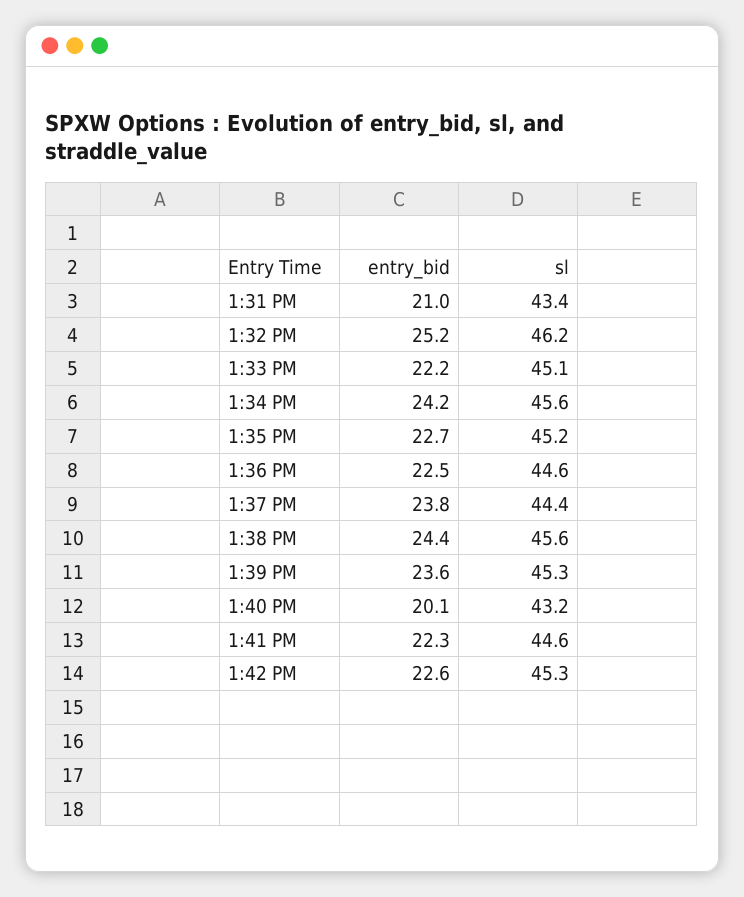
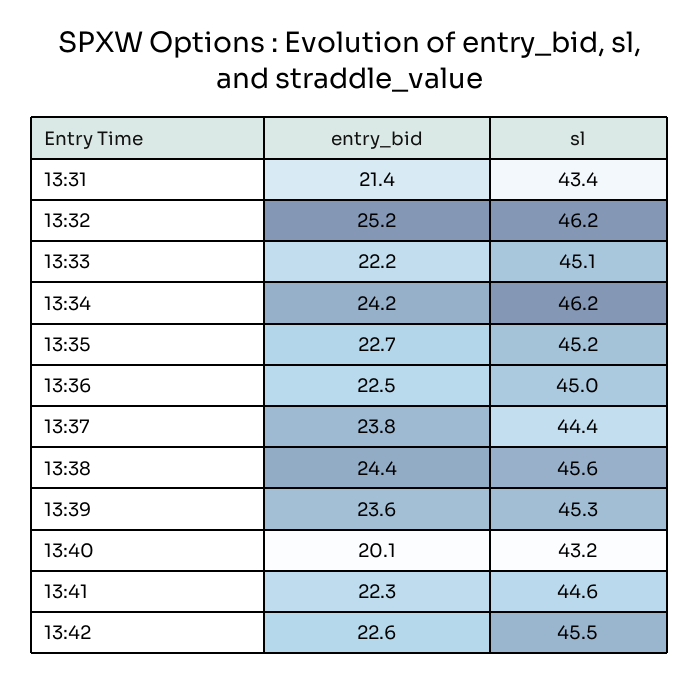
entry_bid, 1:31 PM: 21 -> 21.4
sl, 1:34 PM: 45.6 -> 46.2
sl, 1:36 PM: 44.6 -> 45
sl, 1:42 PM: 45.3 -> 45.5

